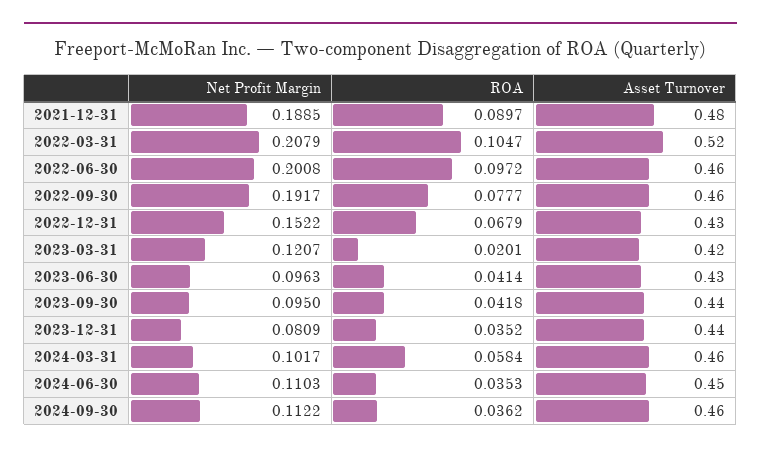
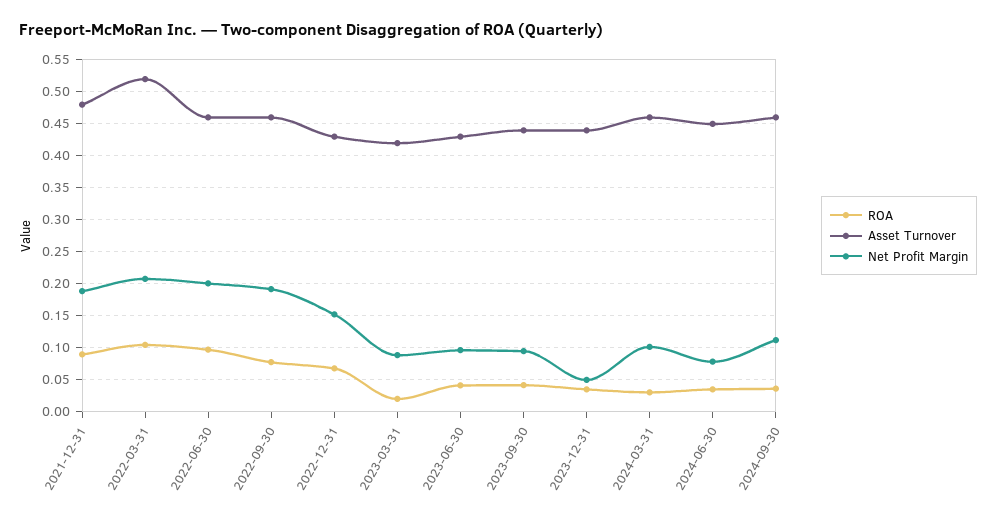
Net Profit Margin, 2023-03-31: 0.1207 -> 0.09
Net Profit Margin, 2023-12-31: 0.0809 -> 0.05
ROA, 2024-03-31: 0.0584 -> 0.03
Net Profit Margin, 2024-06-30: 0.1103 -> 0.08

